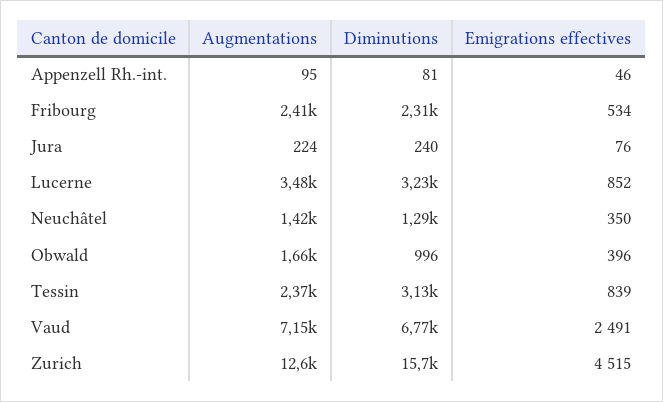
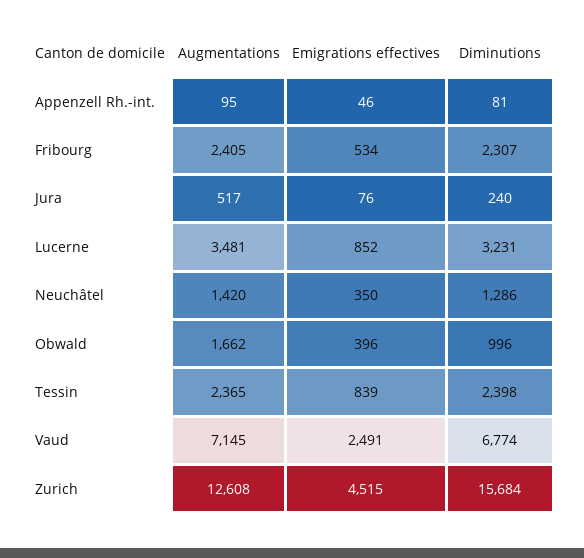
Augmentations, Jura: 224 -> 517
Diminutions, Tessin: 3130 -> 2398

